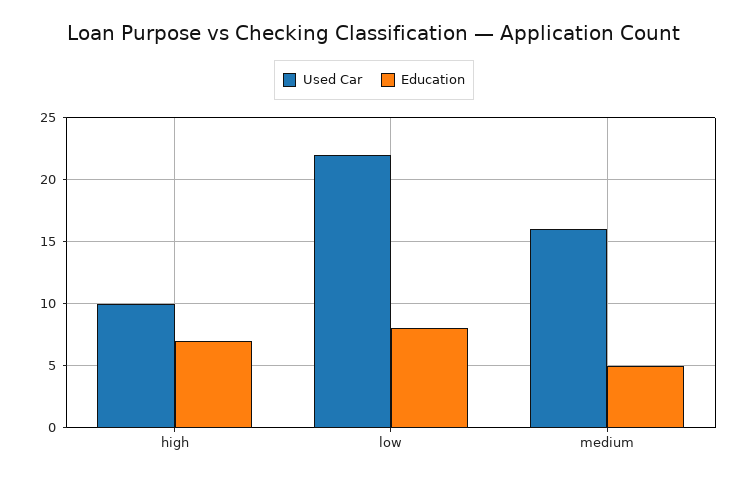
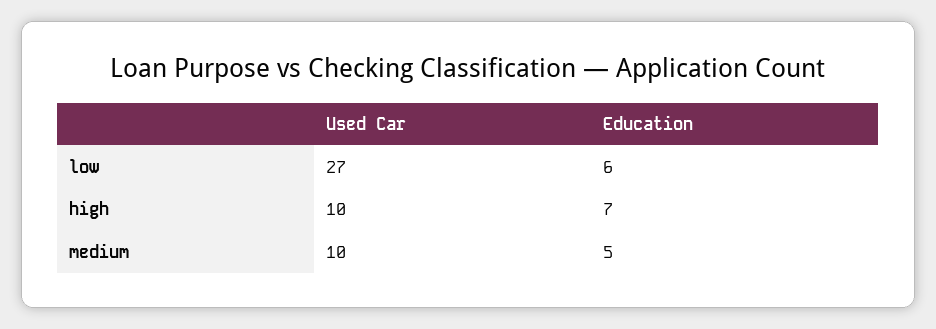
Used Car, low: 22 -> 27
Education, low: 8 -> 6
Used Car, medium: 16 -> 10

